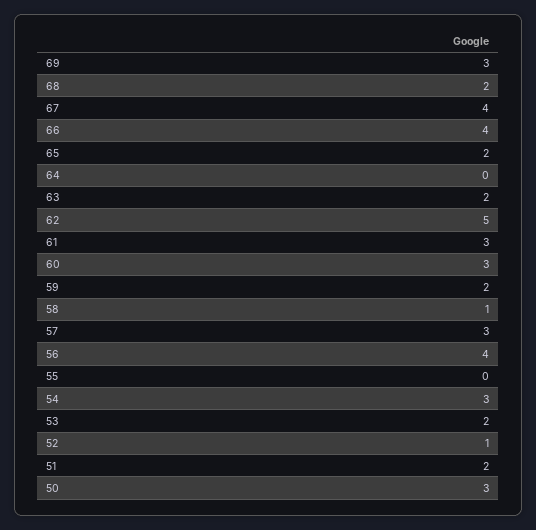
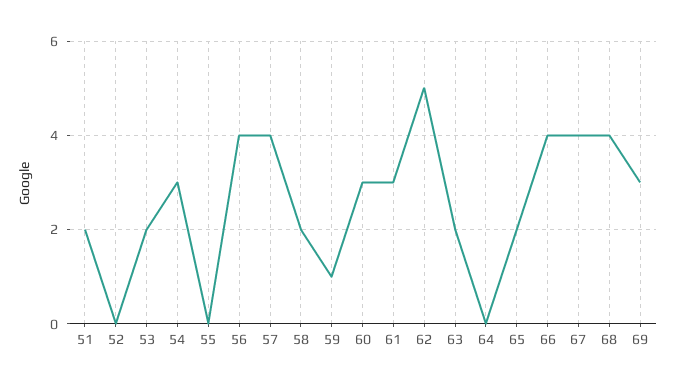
68: 2 -> 4
59: 2 -> 1
58: 1 -> 2
57: 3 -> 4
52: 1 -> 0
50: 3 -> none

